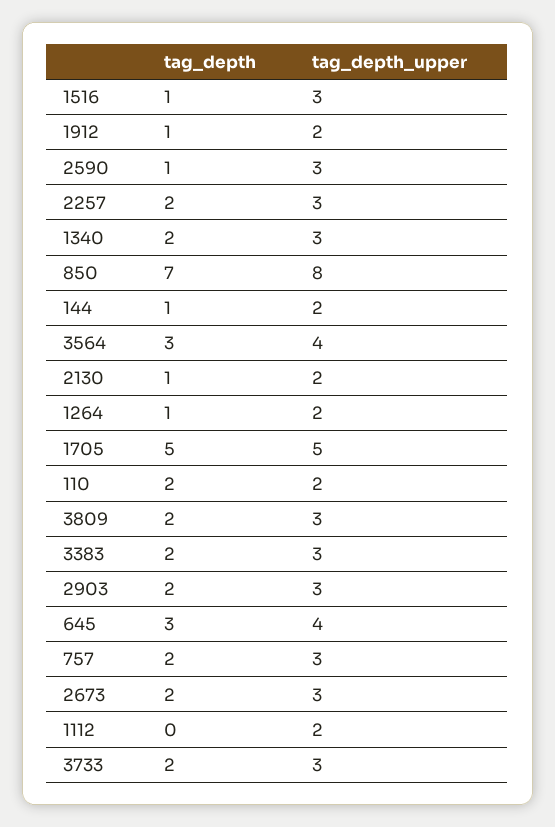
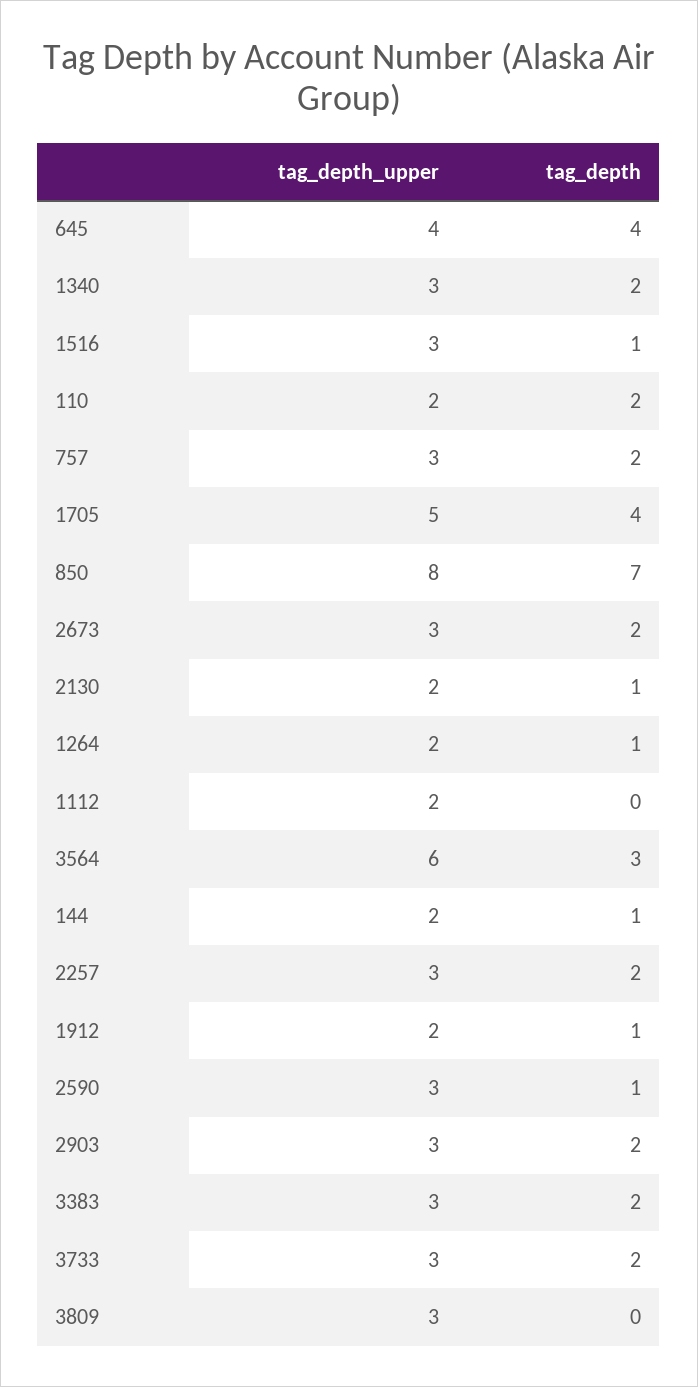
tag_depth_upper, 3564: 4 -> 6
tag_depth, 1705: 5 -> 4
tag_depth, 3809: 2 -> 0
tag_depth, 645: 3 -> 4

